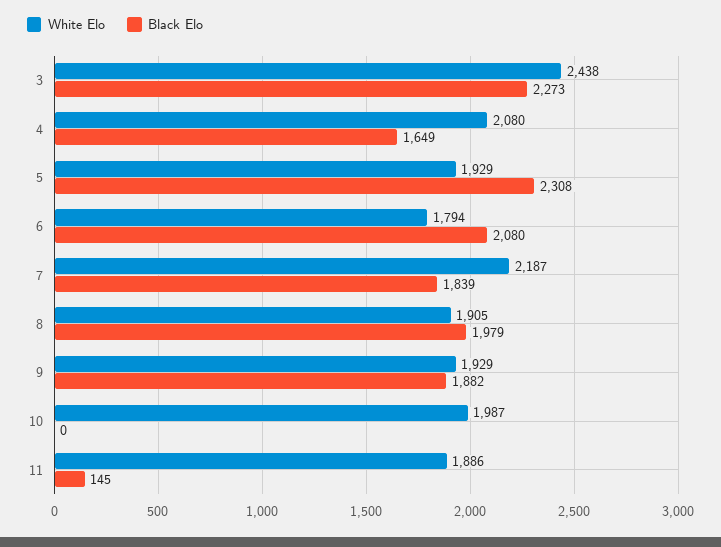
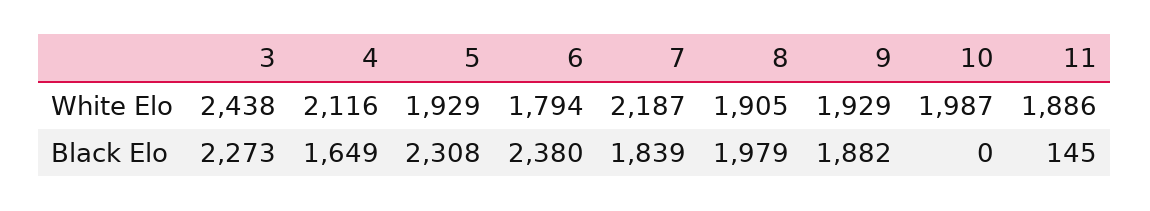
White Elo, 4: 2080 -> 2116
Black Elo, 6: 2080 -> 2380

